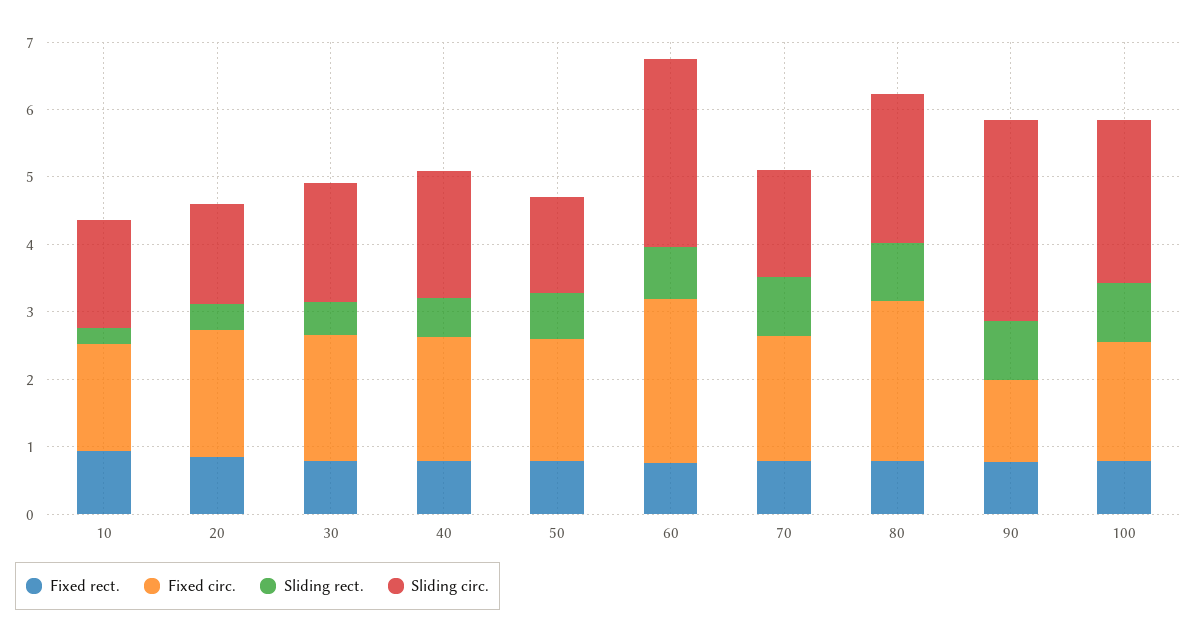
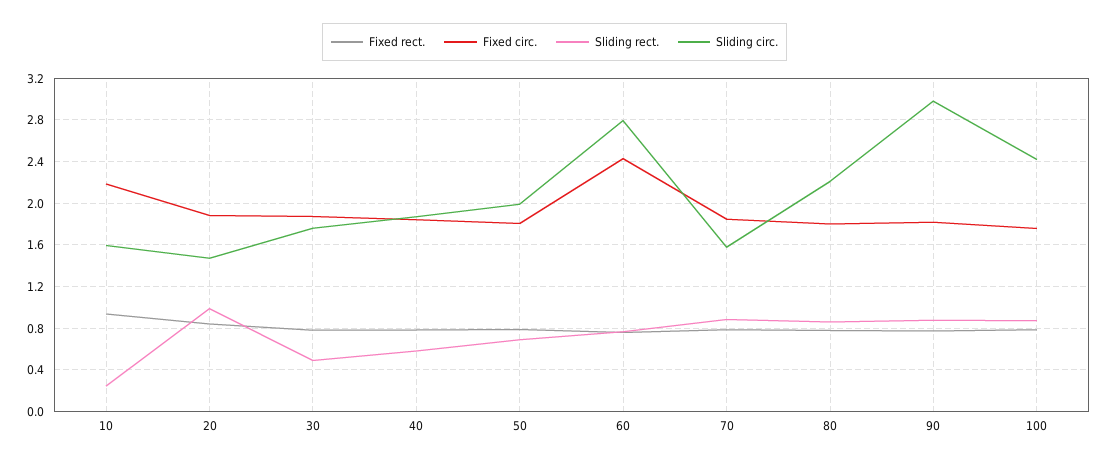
Fixed circ., 10: 1.6 -> 2.2
Sliding rect., 20: 0.4 -> 1
Sliding circ., 50: 1.4 -> 2
Fixed circ., 80: 2.4 -> 1.8
Fixed circ., 90: 1.2 -> 1.8

